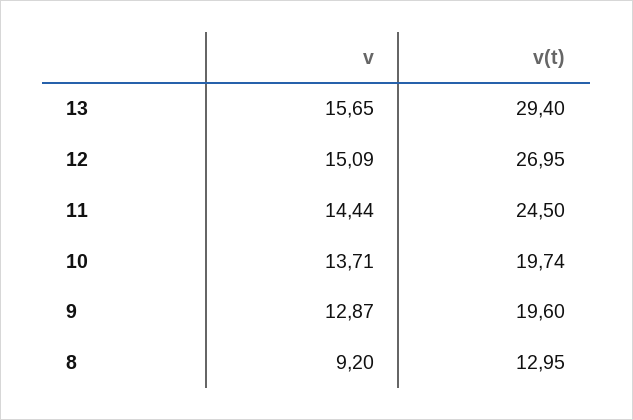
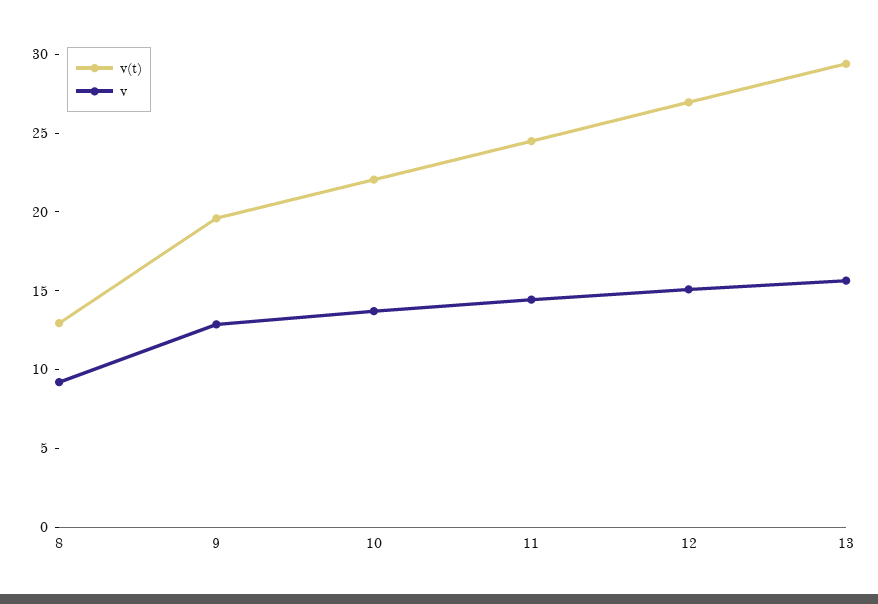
v(t), 10: 19.74 -> 22

